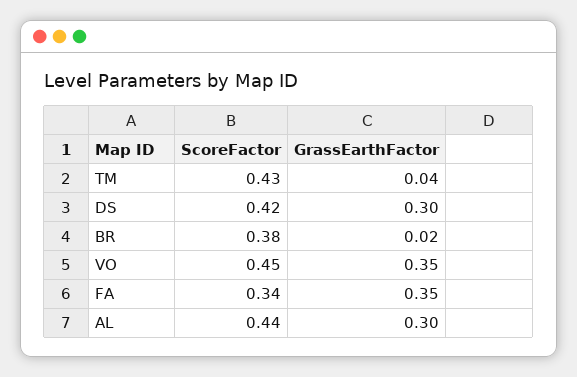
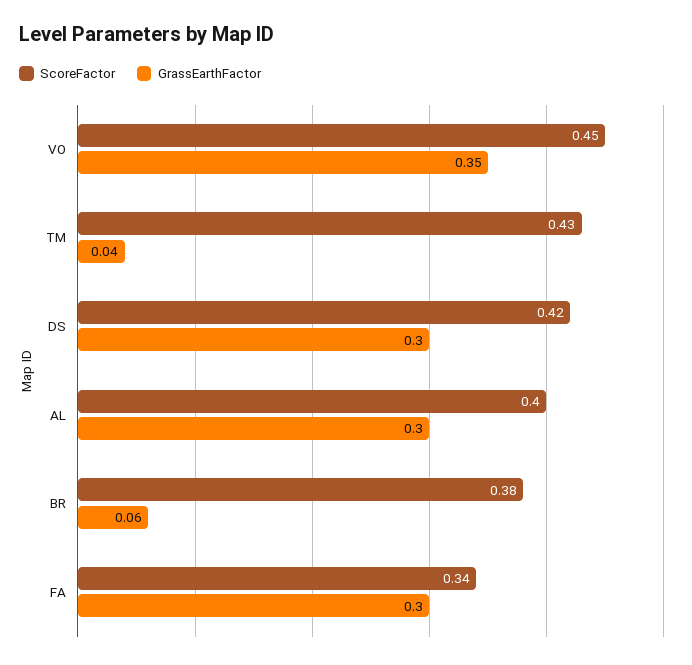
GrassEarthFactor, BR: 0.02 -> 0.06
GrassEarthFactor, FA: 0.35 -> 0.3
ScoreFactor, AL: 0.44 -> 0.4

